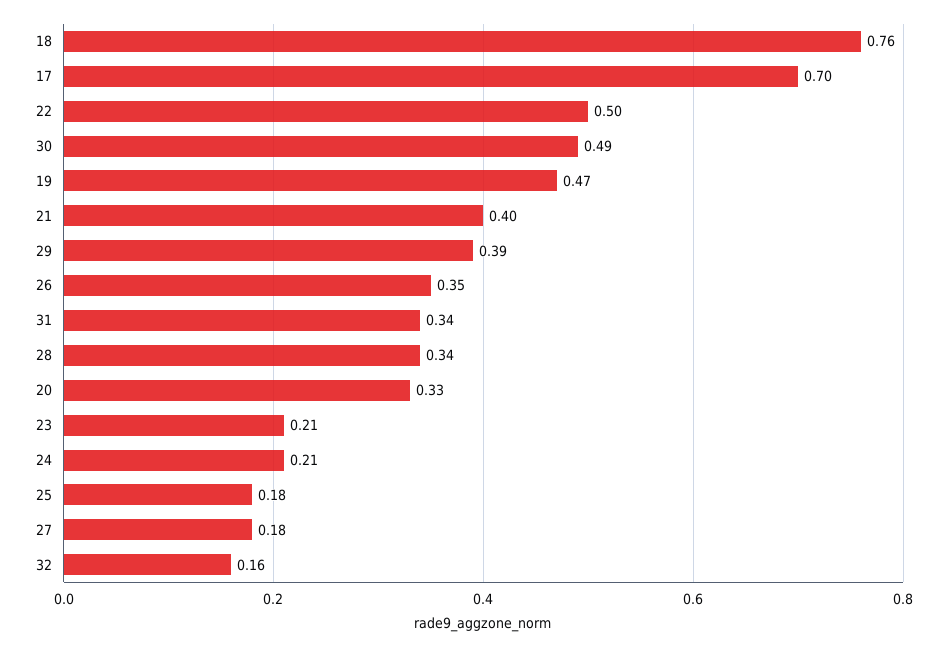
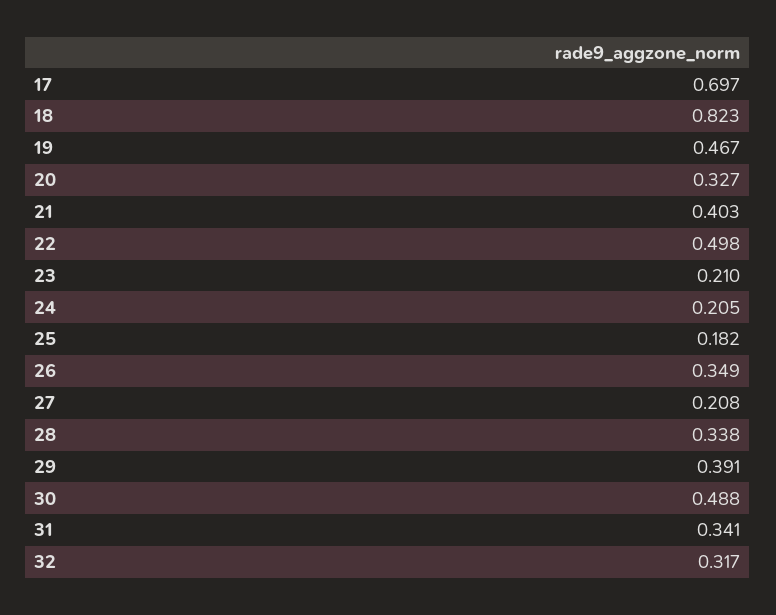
18: 0.76 -> 0.823
27: 0.18 -> 0.208
32: 0.16 -> 0.317

